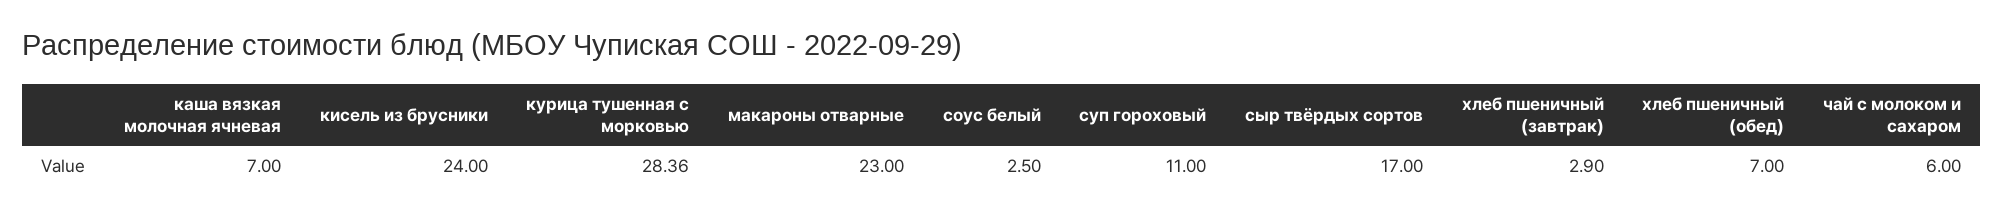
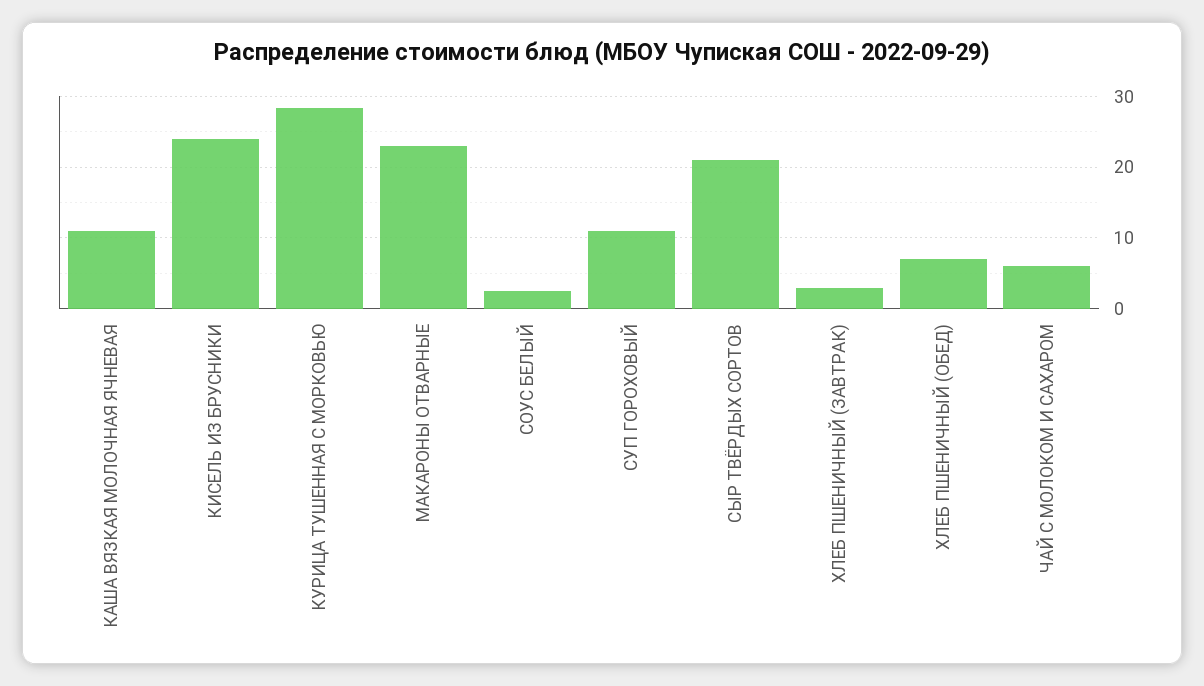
каша вязкая молочная ячневая: 7 -> 11
сыр твёрдых сортов: 17 -> 21

